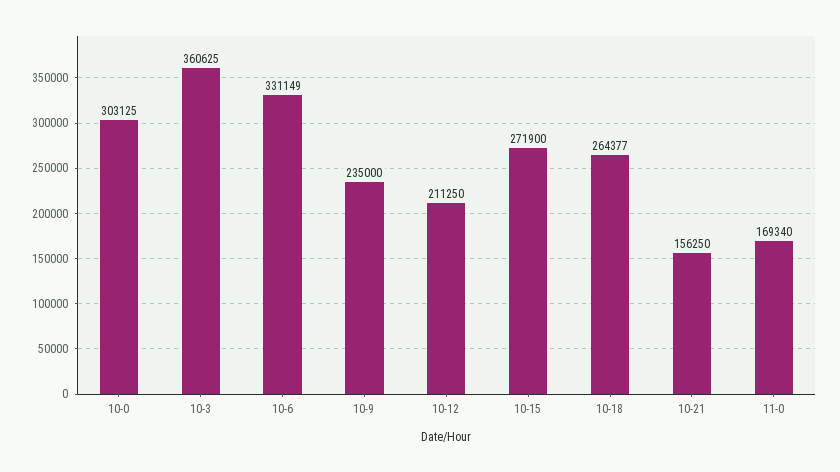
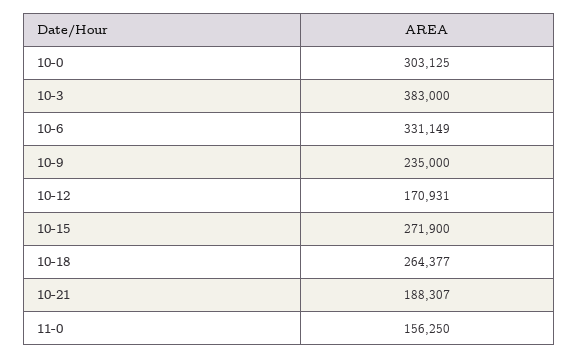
10-3: 360625 -> 383000
10-12: 211250 -> 170931
10-21: 156250 -> 188307
11-0: 169340 -> 156250

